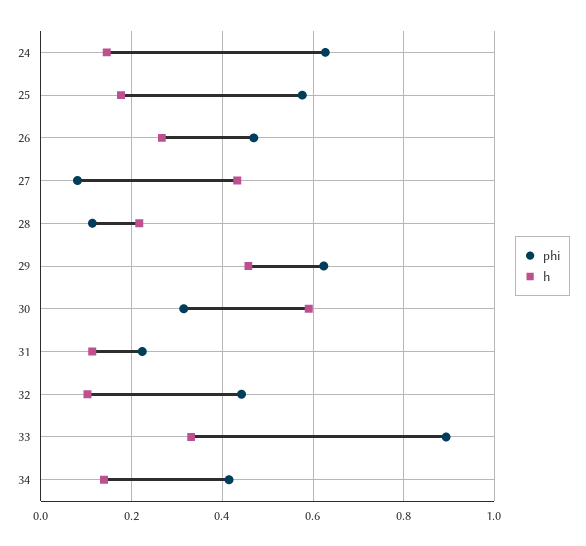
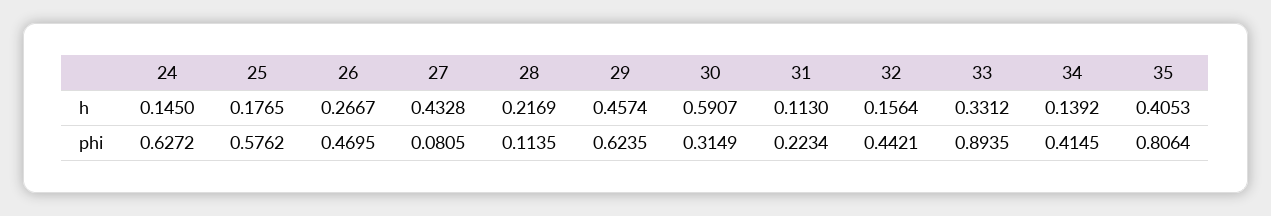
h, 32: 0.1 -> 0.1564
h, 35: none -> 0.4053
phi, 35: none -> 0.8064

